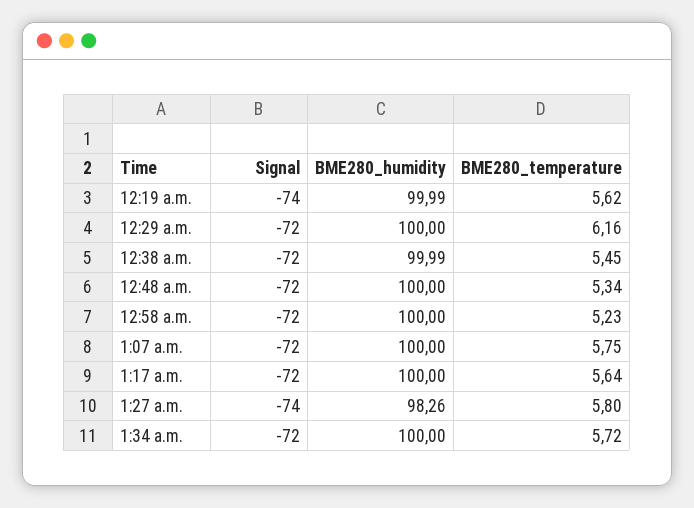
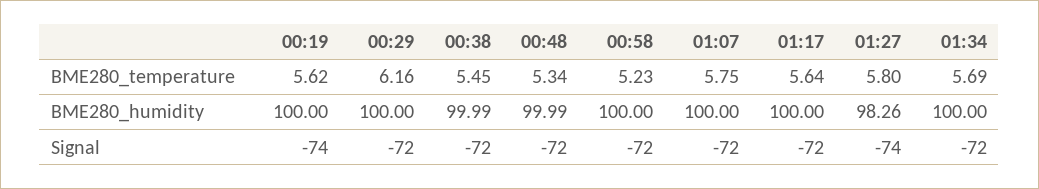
BME280_humidity, 12:19 a.m.: 99.99 -> 100
BME280_humidity, 12:48 a.m.: 100 -> 99.99
BME280_temperature, 1:34 a.m.: 5.72 -> 5.69

